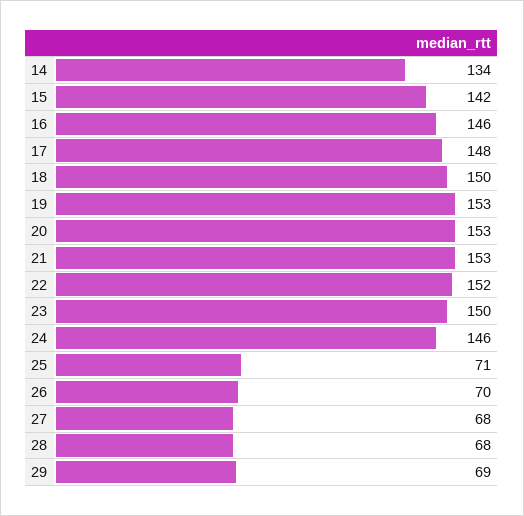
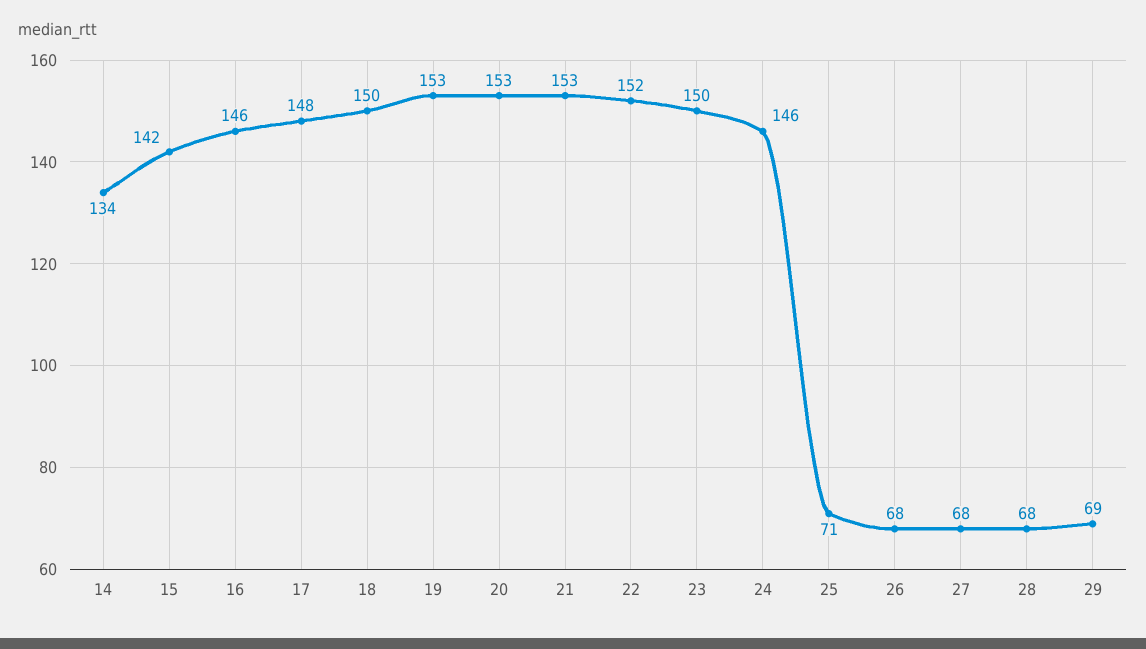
26: 70 -> 68

